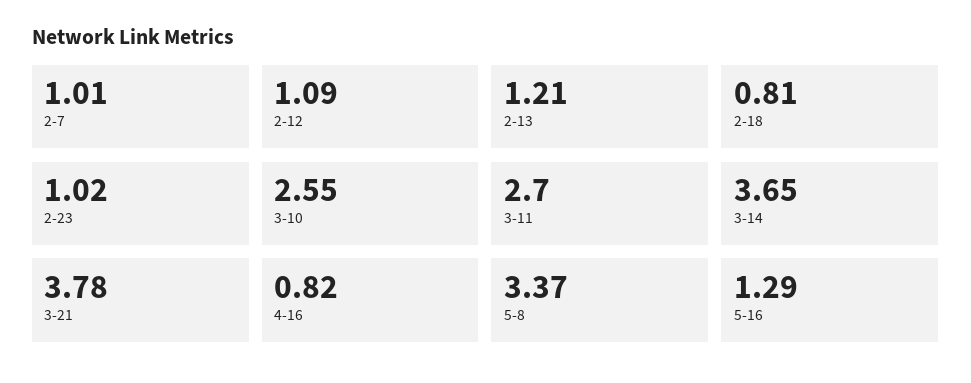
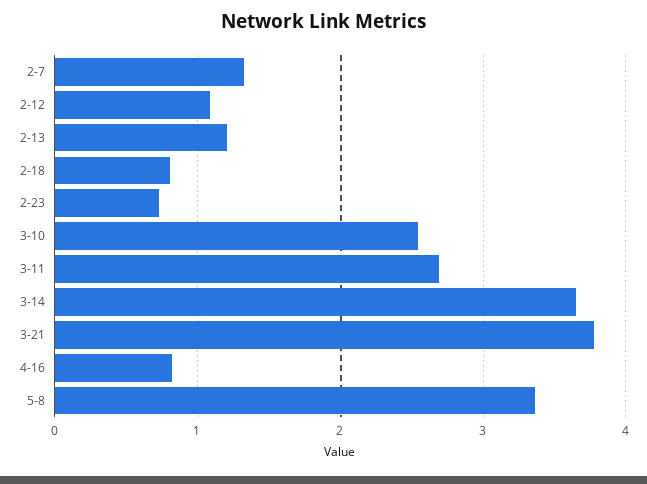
2-7: 1.01 -> 1.3
2-23: 1.02 -> 0.7
5-16: 1.29 -> none

